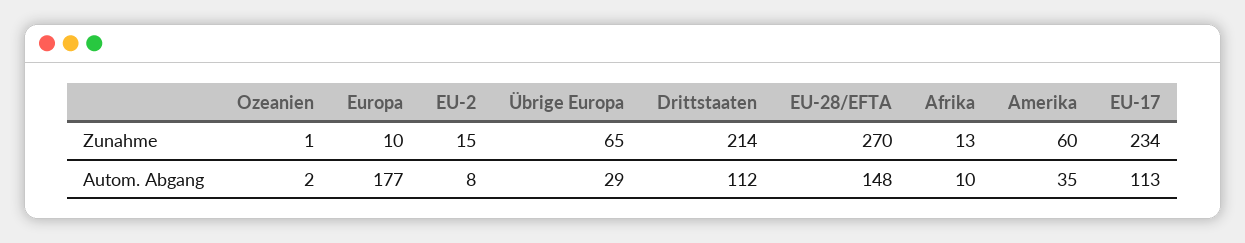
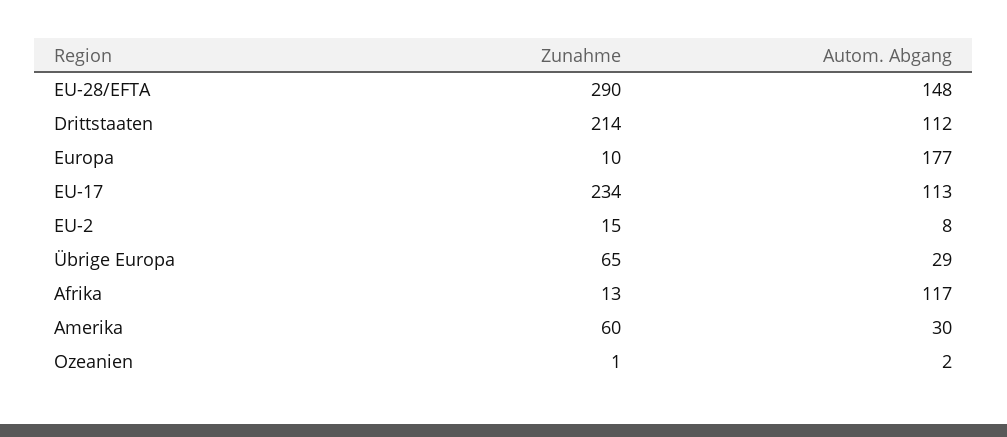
EU-28/EFTA, Zunahme: 270 -> 290
Afrika, Autom. Abgang: 10 -> 117
Amerika, Autom. Abgang: 35 -> 30

